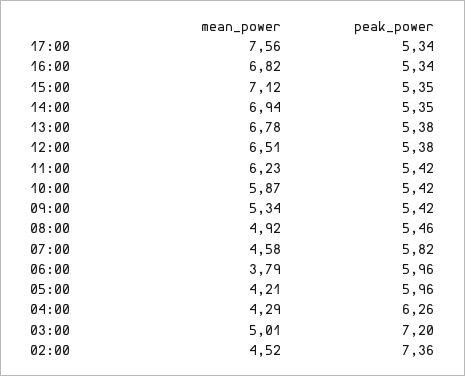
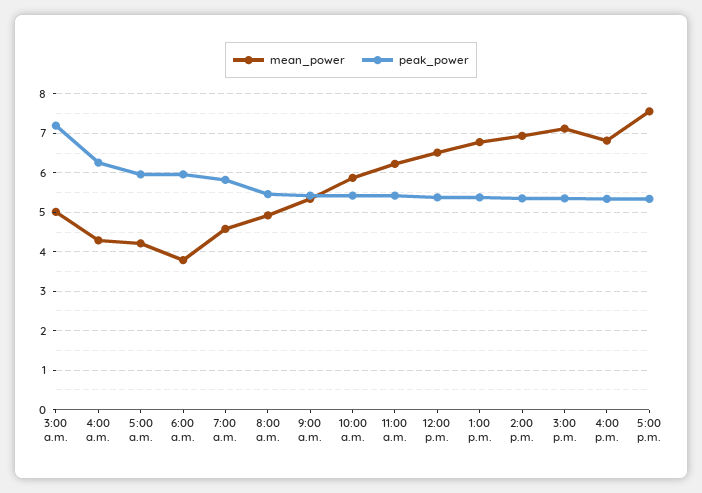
mean_power, 02:00: 4.52 -> none
peak_power, 02:00: 7.36 -> none

